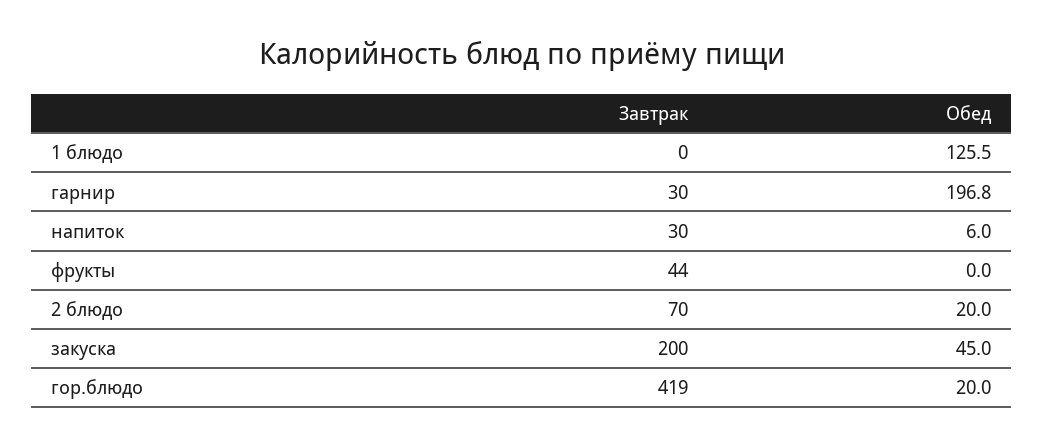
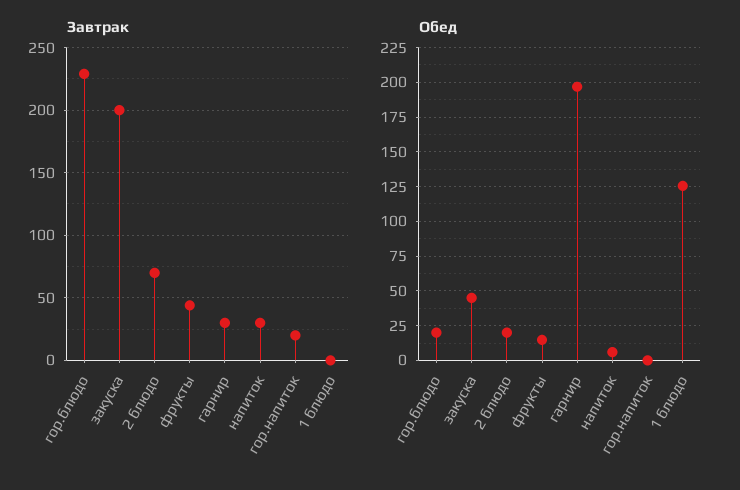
Обед, фрукты: 0 -> 15
Завтрак, гор.блюдо: 419 -> 230
Завтрак, гор.напиток: none -> 20
Обед, гор.напиток: none -> 0

